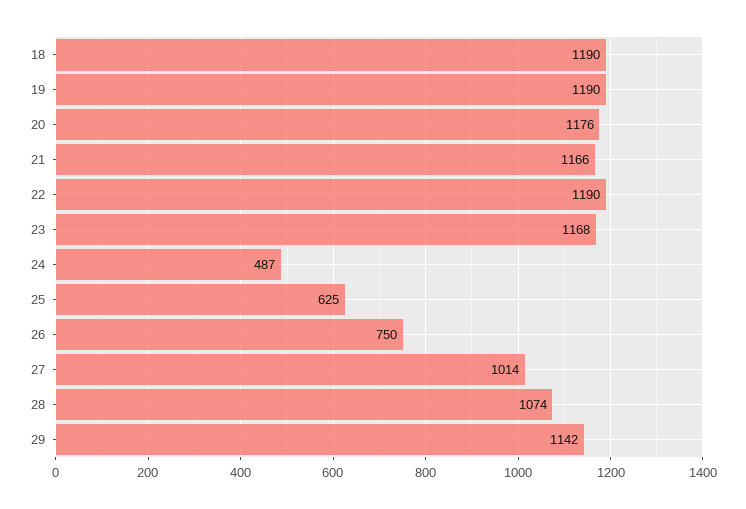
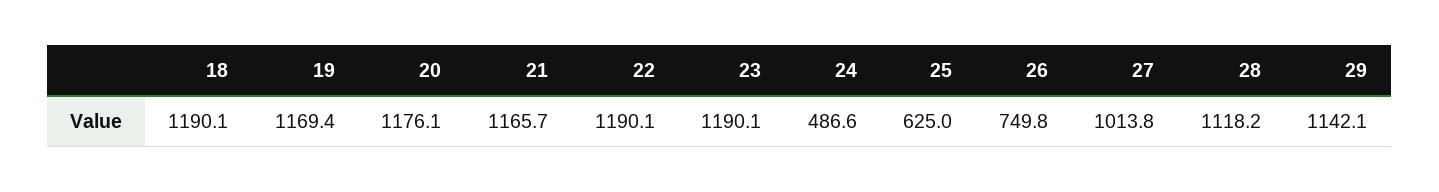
19: 1190 -> 1169.4
23: 1168 -> 1190.1
28: 1074 -> 1118.2

